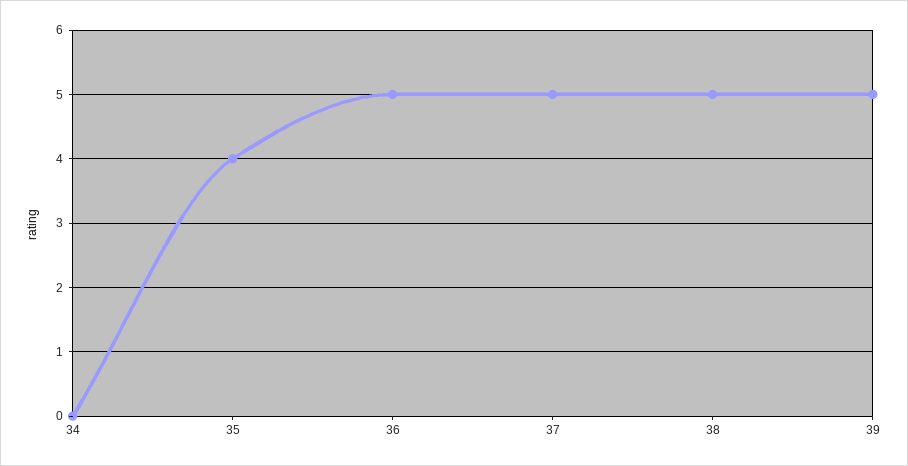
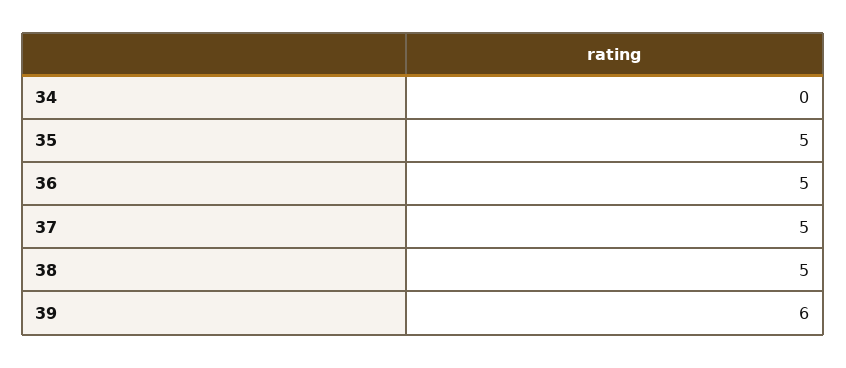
35: 4 -> 5
39: 5 -> 6

